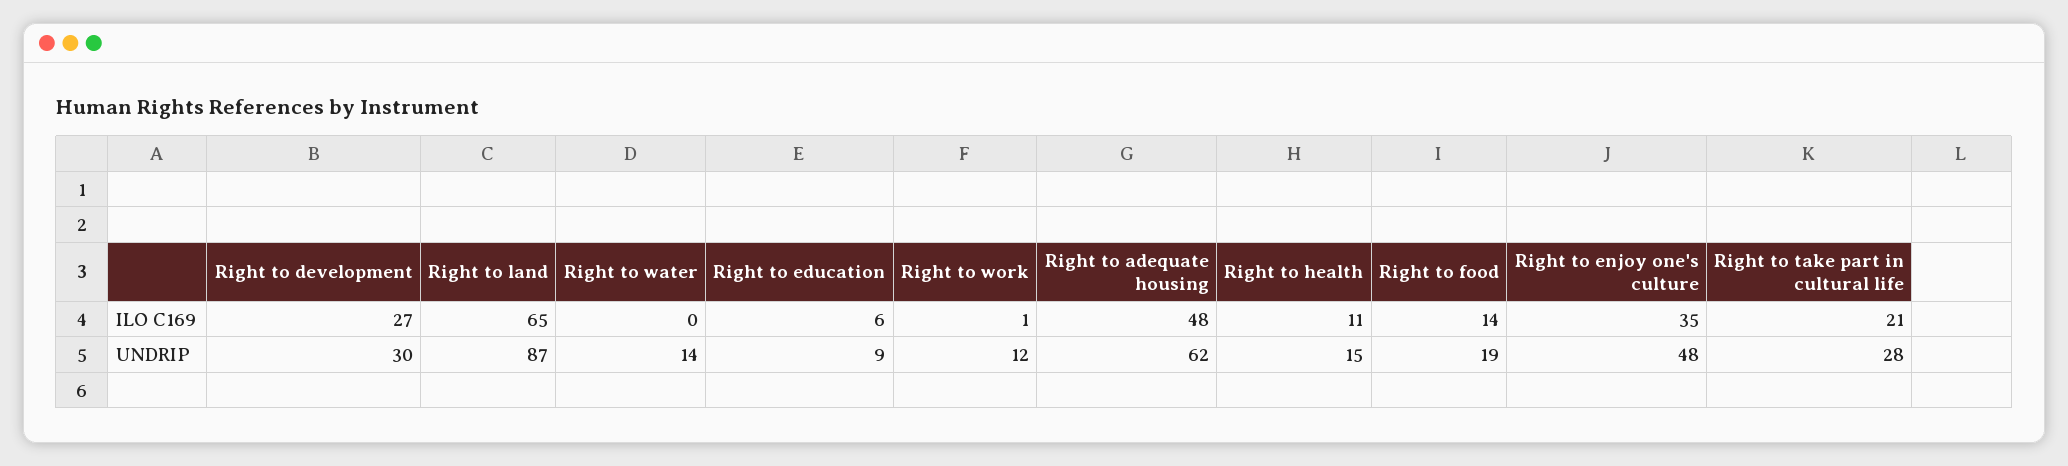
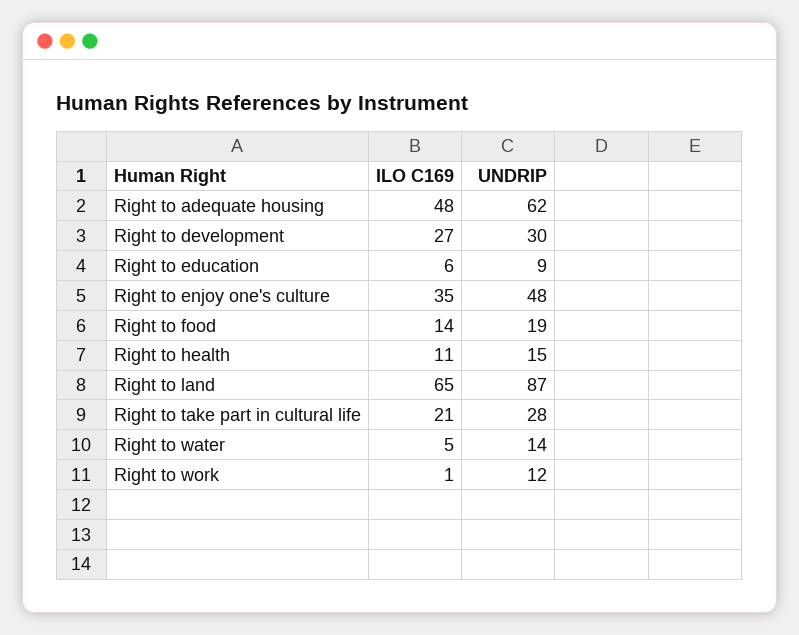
Right to water, ILO C169: 0 -> 5

